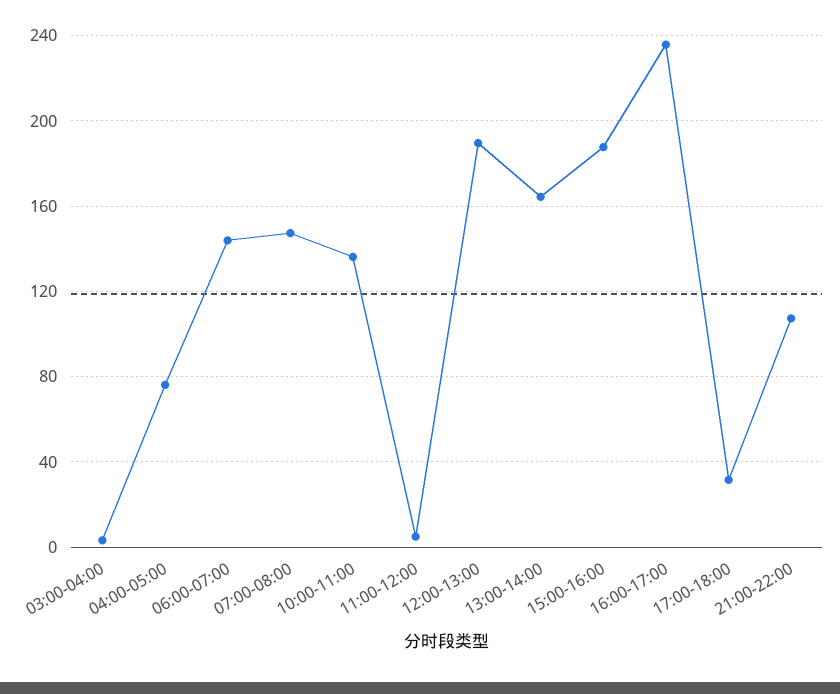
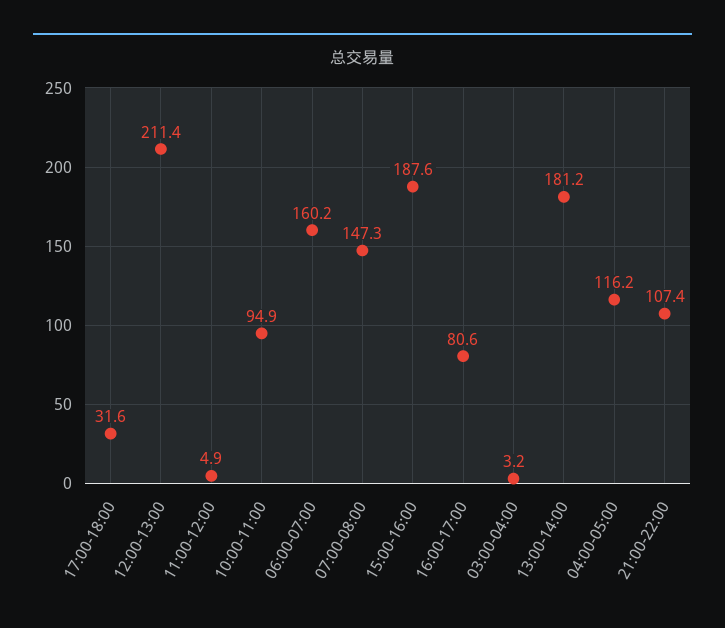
04:00-05:00: 75 -> 116.2
06:00-07:00: 145 -> 160.2
10:00-11:00: 135 -> 94.9
12:00-13:00: 190 -> 211.4
13:00-14:00: 165 -> 181.2
16:00-17:00: 235 -> 80.6

